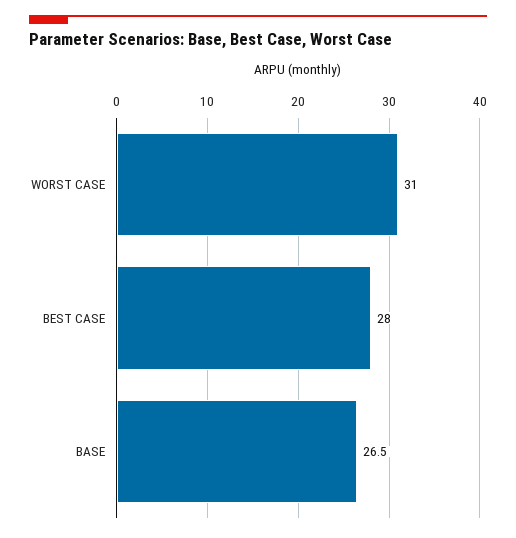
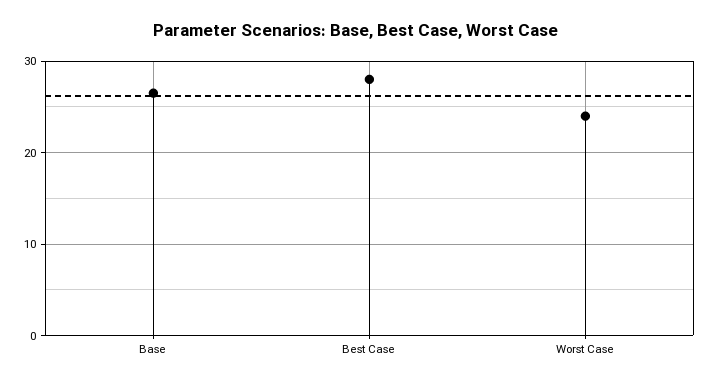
WORST CASE: 31 -> 24

